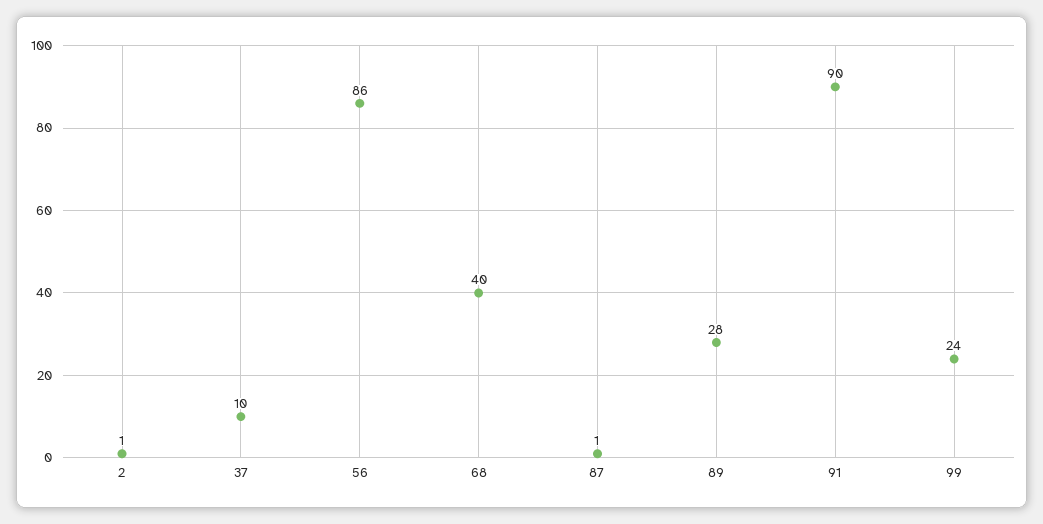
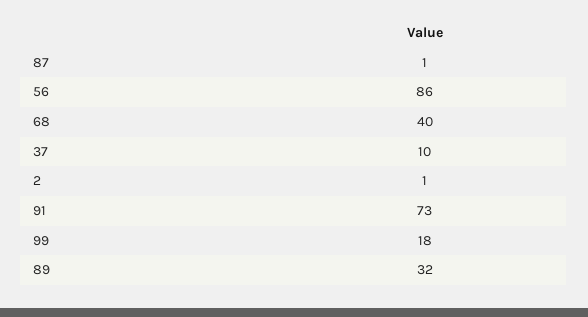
89: 28 -> 32
91: 90 -> 73
99: 24 -> 18

